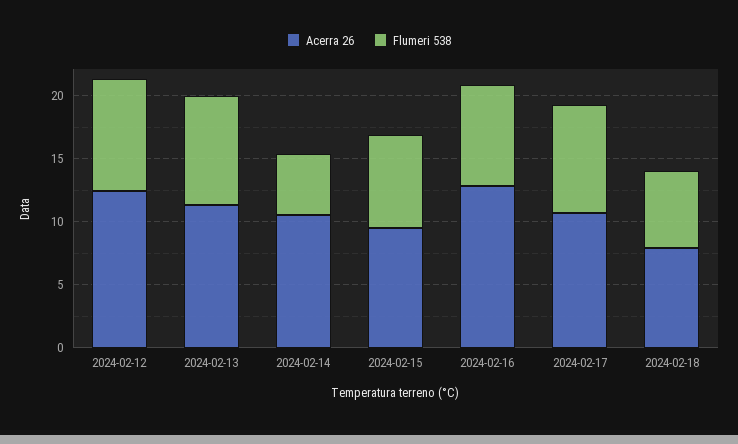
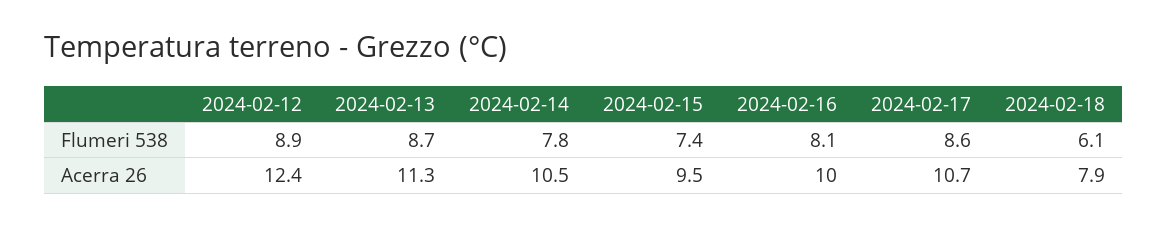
Flumeri 538, 2024-02-14: 5 -> 7.8
Acerra 26, 2024-02-16: 13 -> 10

